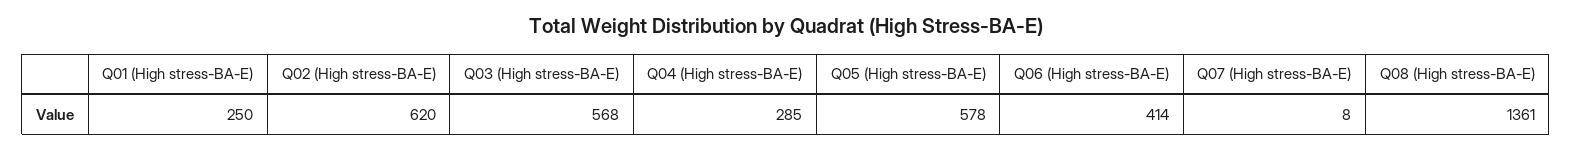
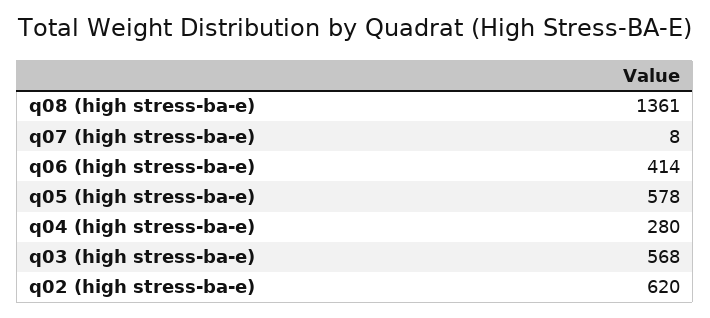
Q01 (High stress-BA-E): 250 -> none
Q04 (High stress-BA-E): 285 -> 280

